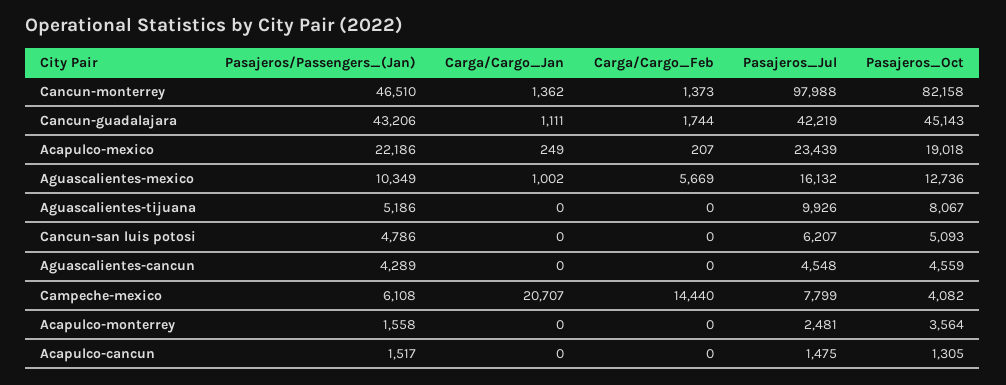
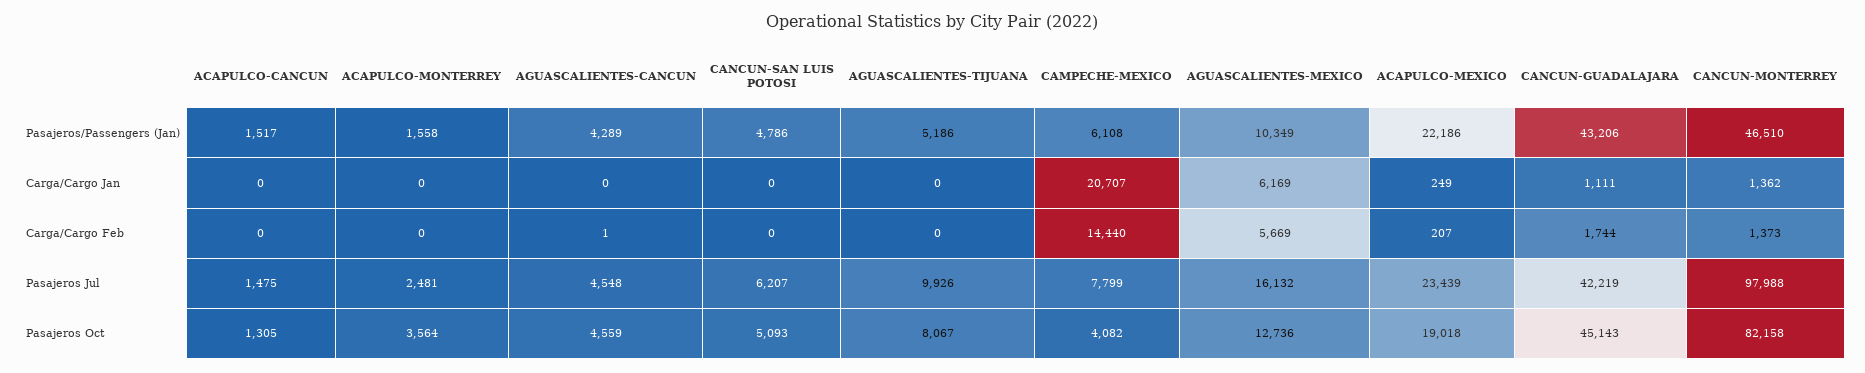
Carga/Cargo_Jan, Aguascalientes-mexico: 1002 -> 6169
Carga/Cargo_Feb, Aguascalientes-cancun: 0 -> 1

